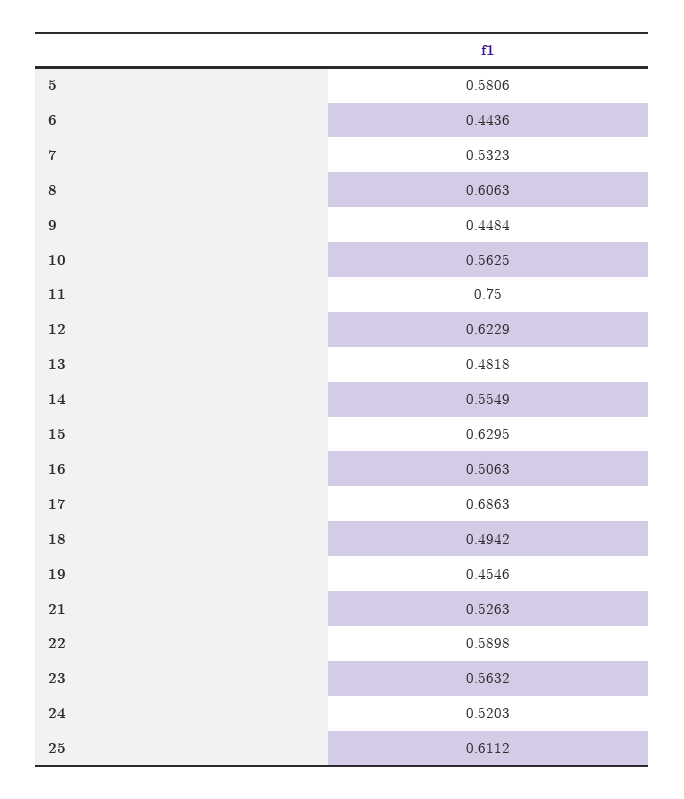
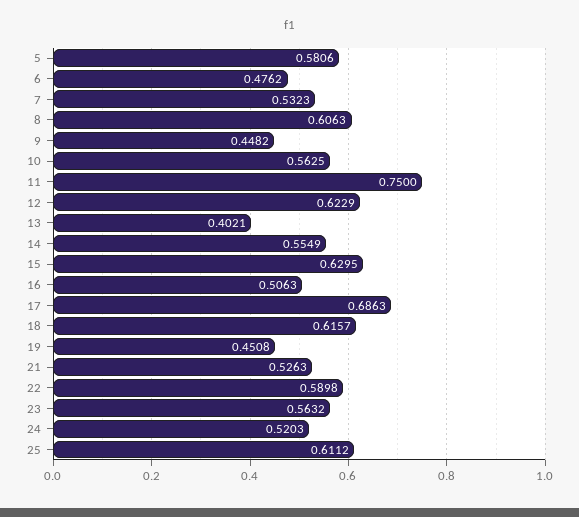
6: 0.4436 -> 0.4762
9: 0.4484 -> 0.4482
13: 0.4818 -> 0.4021
18: 0.4942 -> 0.6157
19: 0.4546 -> 0.4508

